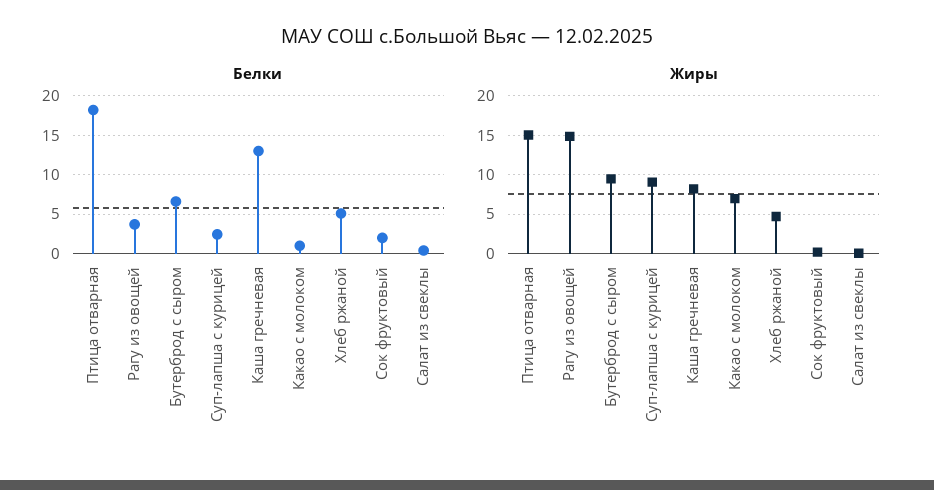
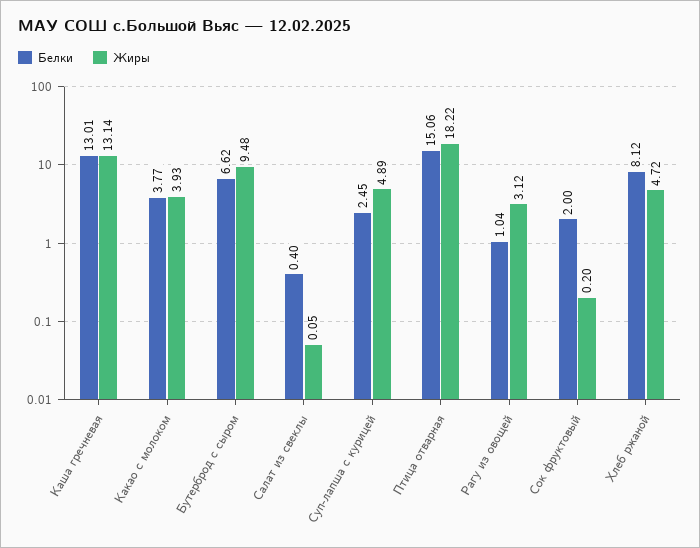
Белки, Птица отварная: 18 -> 15.06
Белки, Рагу из овощей: 4 -> 1.04
Белки, Какао с молоком: 1 -> 3.77
Белки, Хлеб ржаной: 5 -> 8.12
Жиры, Птица отварная: 15 -> 18.22
Жиры, Рагу из овощей: 15 -> 3.12
Жиры, Суп-лапша с курицей: 9 -> 4.89
Жиры, Каша гречневая: 8 -> 13.14
Жиры, Какао с молоком: 7 -> 3.93

